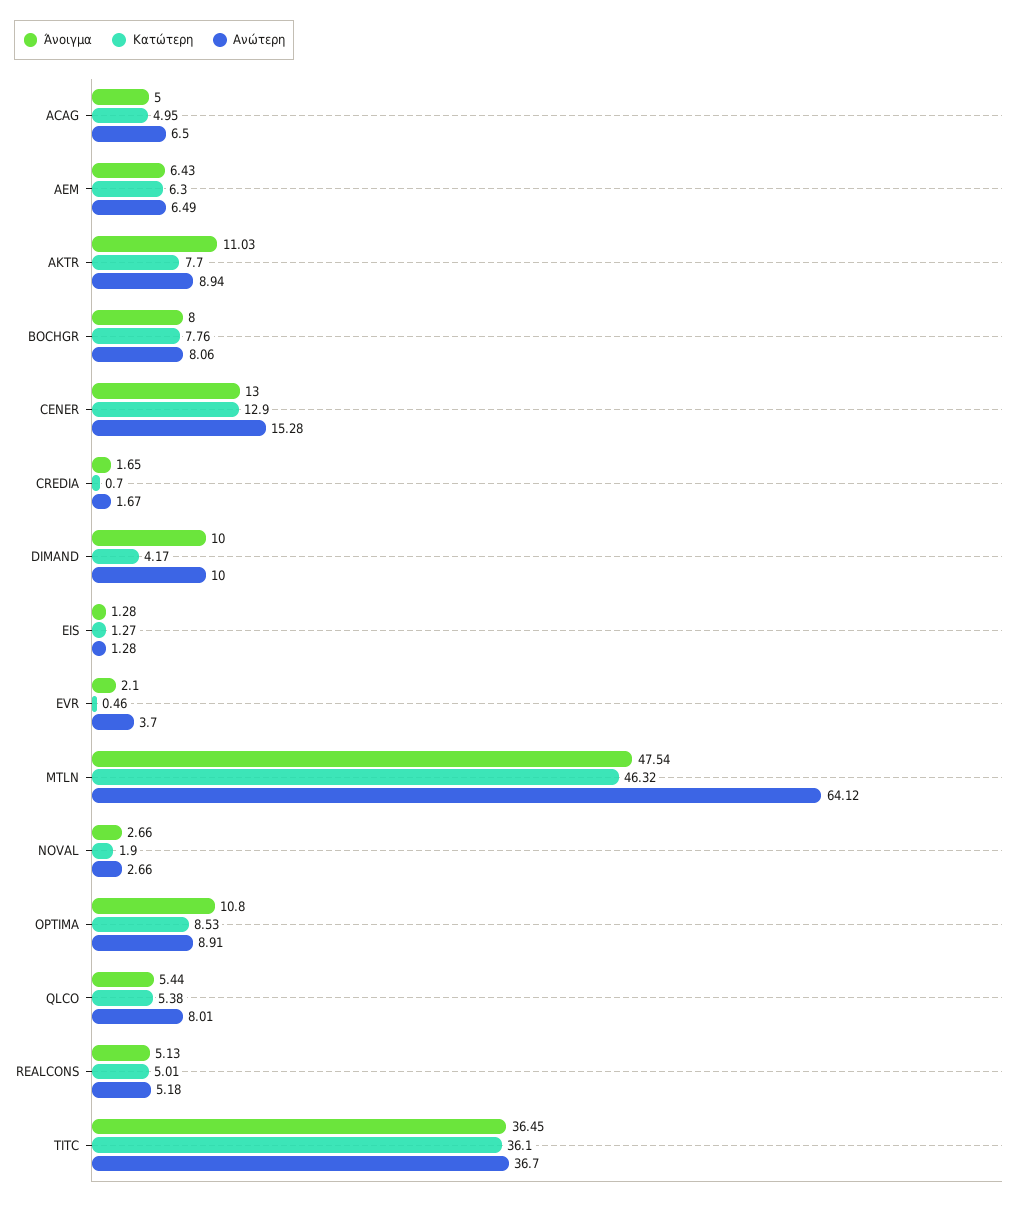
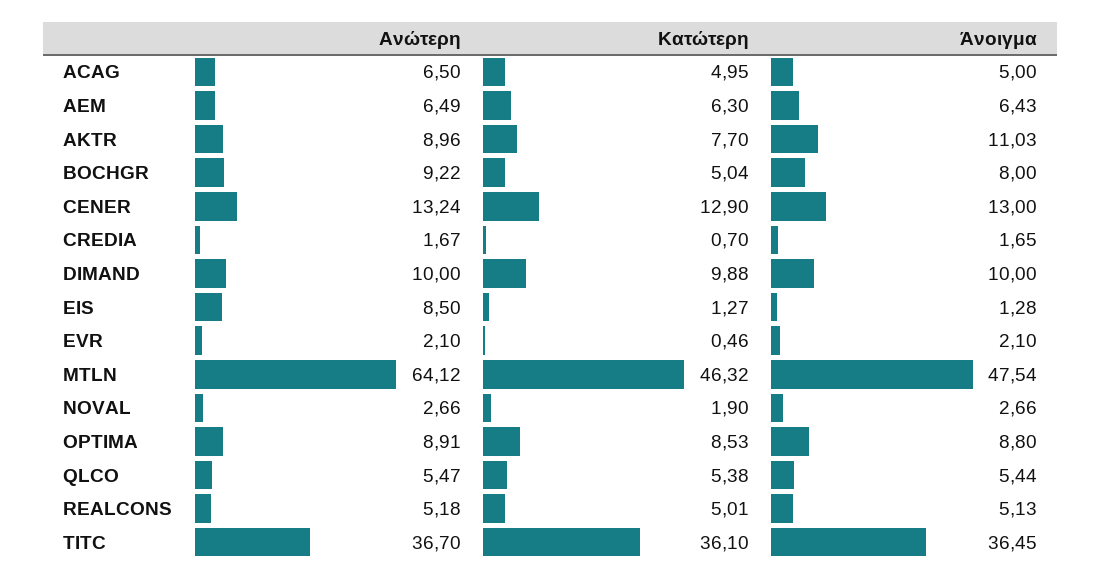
Ανώτερη, AKTR: 8.94 -> 8.96
Κατώτερη, BOCHGR: 7.76 -> 5.04
Ανώτερη, BOCHGR: 8.06 -> 9.22
Ανώτερη, CENER: 15.28 -> 13.24
Κατώτερη, DIMAND: 4.17 -> 9.88
Ανώτερη, EIS: 1.28 -> 8.5
Ανώτερη, EVR: 3.7 -> 2.1
Άνοιγμα, OPTIMA: 10.8 -> 8.8
Ανώτερη, QLCO: 8.01 -> 5.47

